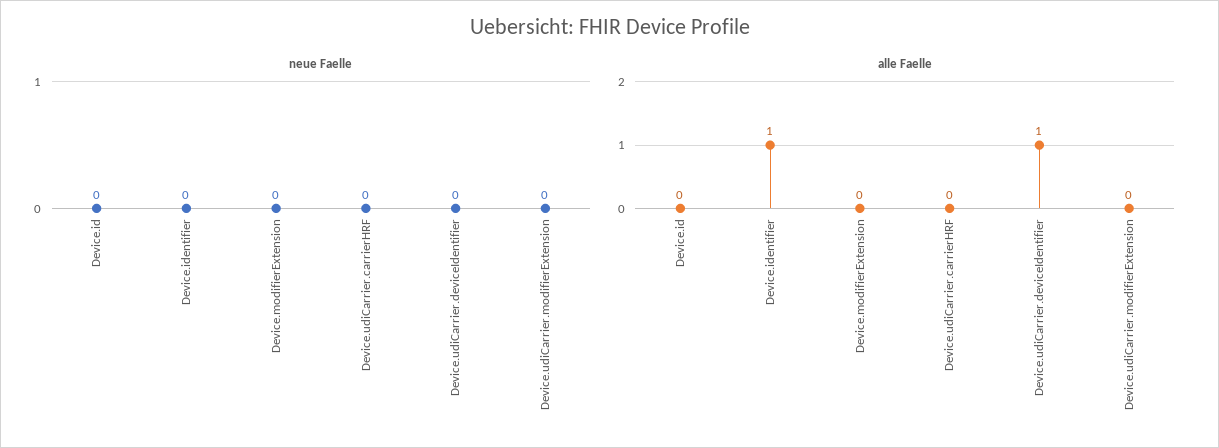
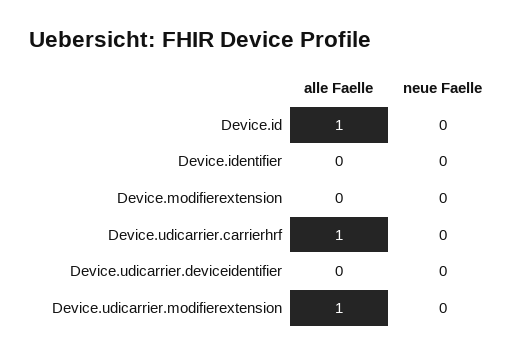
alle Faelle, Device.id: 0 -> 1
alle Faelle, Device.identifier: 1 -> 0
alle Faelle, Device.udiCarrier.carrierHRF: 0 -> 1
alle Faelle, Device.udiCarrier.deviceIdentifier: 1 -> 0
alle Faelle, Device.udiCarrier.modifierExtension: 0 -> 1

